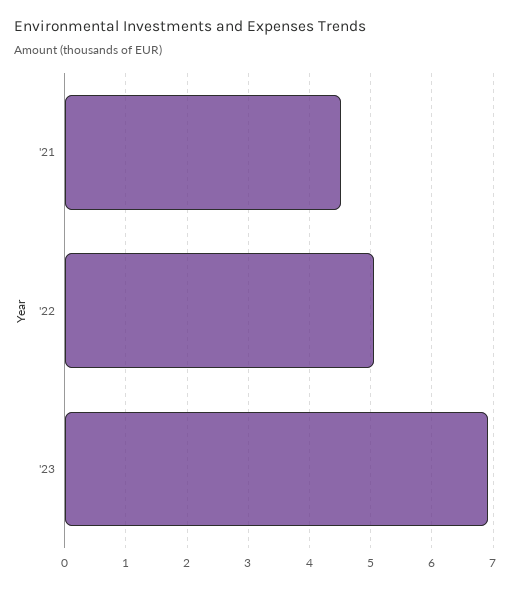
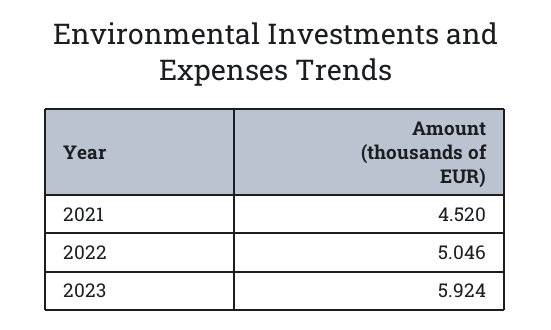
'23: 6.9 -> 5.924

